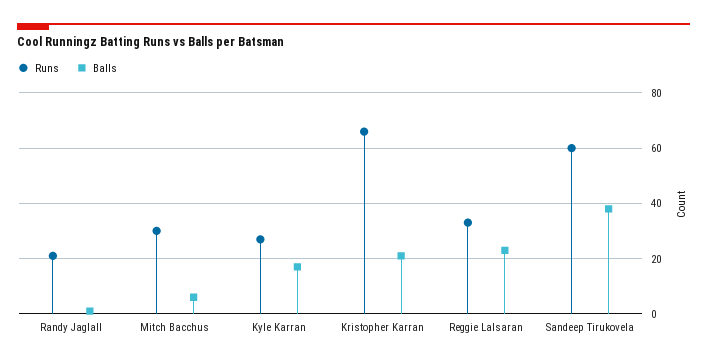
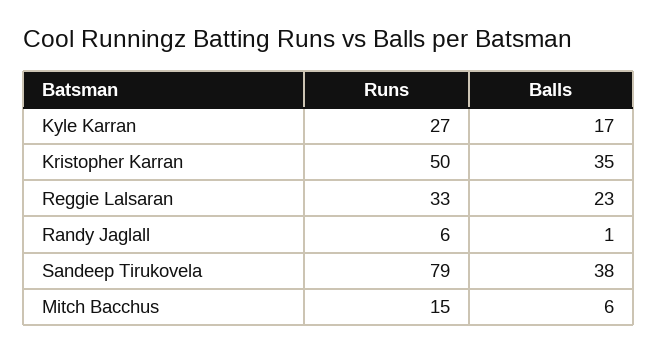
Runs, Randy Jaglall: 20 -> 6
Runs, Mitch Bacchus: 30 -> 15
Runs, Kristopher Karran: 65 -> 50
Balls, Kristopher Karran: 20 -> 35
Runs, Sandeep Tirukovela: 60 -> 79

